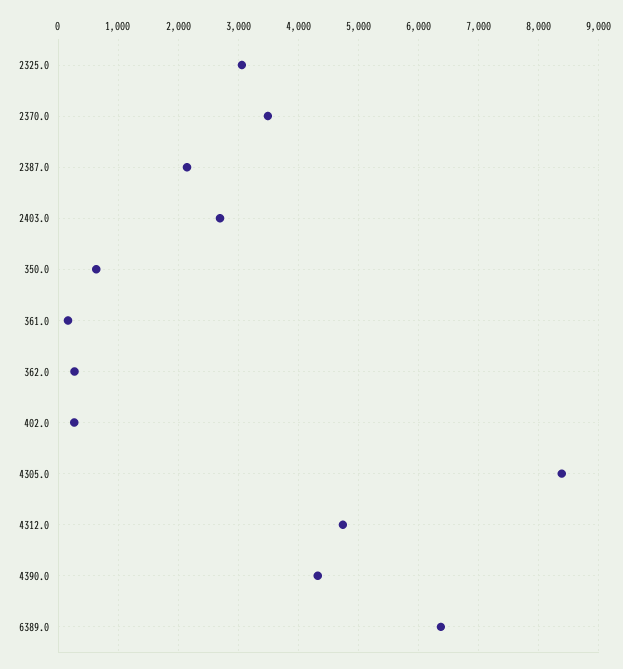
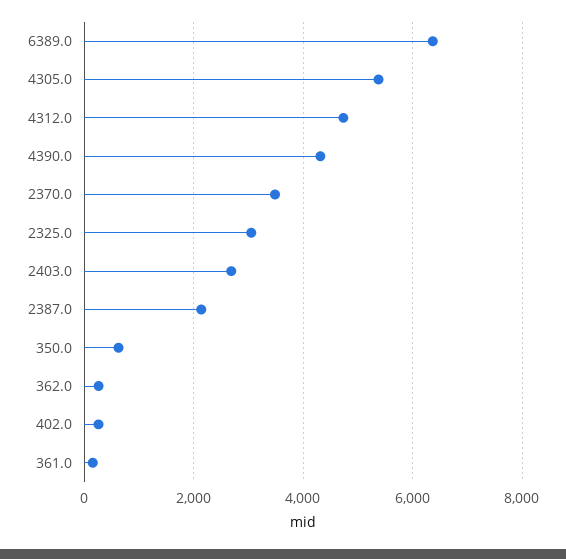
4305.0: 8400 -> 5400

